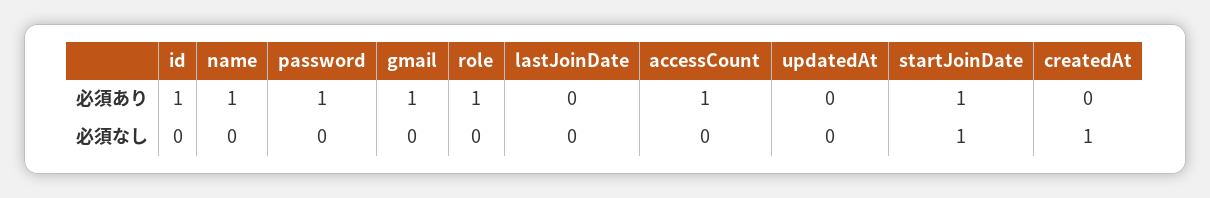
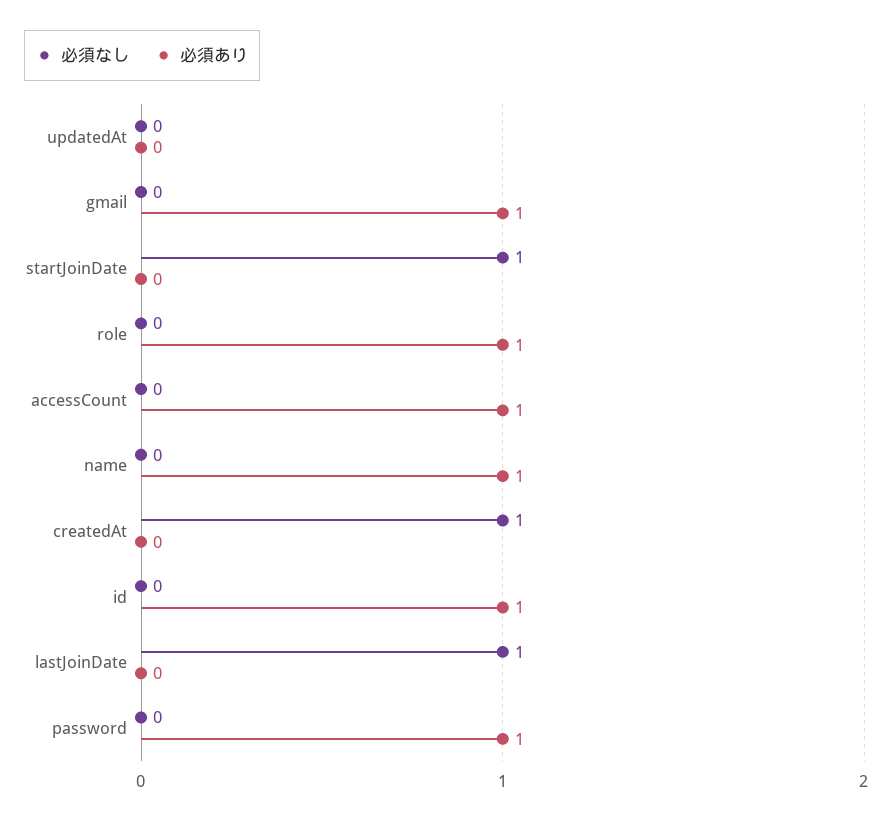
必須あり, startJoinDate: 1 -> 0
必須なし, lastJoinDate: 0 -> 1

